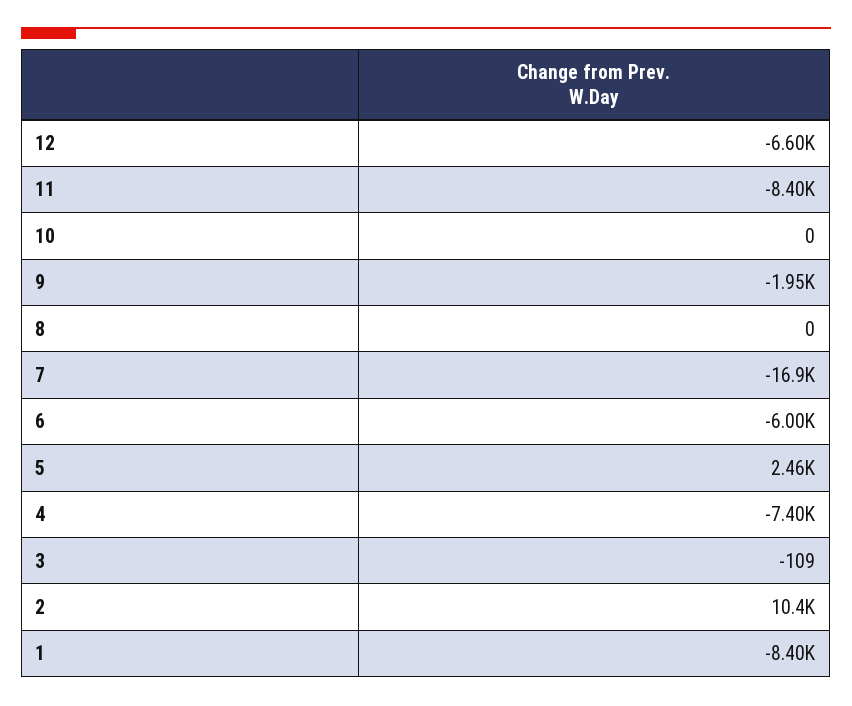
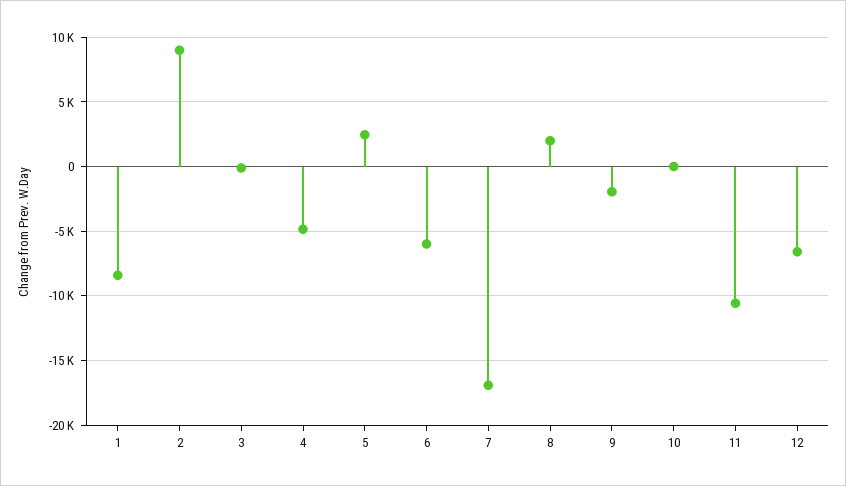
11: -8400 -> -10500
8: 0 -> 2000
4: -7400 -> -5000
2: 10400 -> 9000

